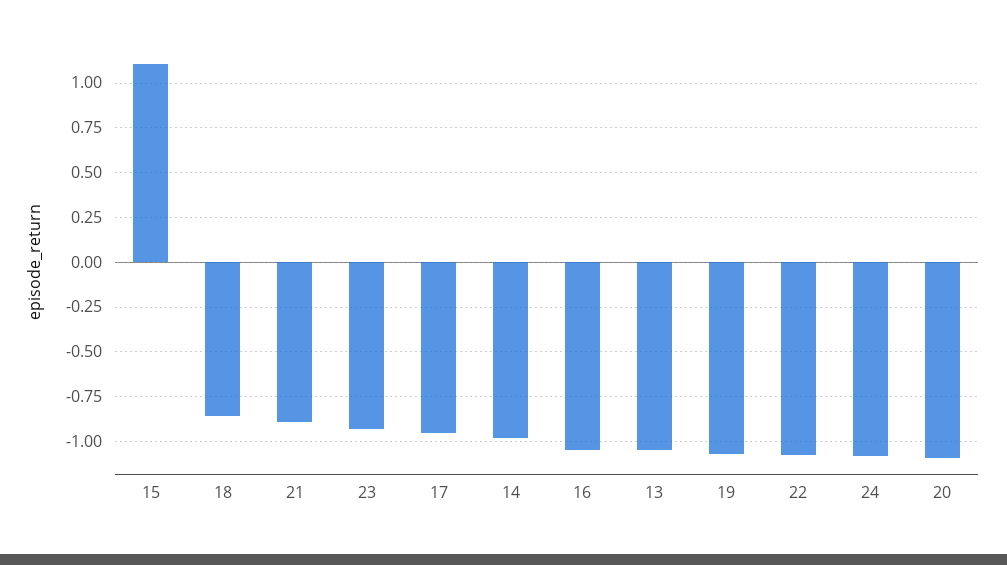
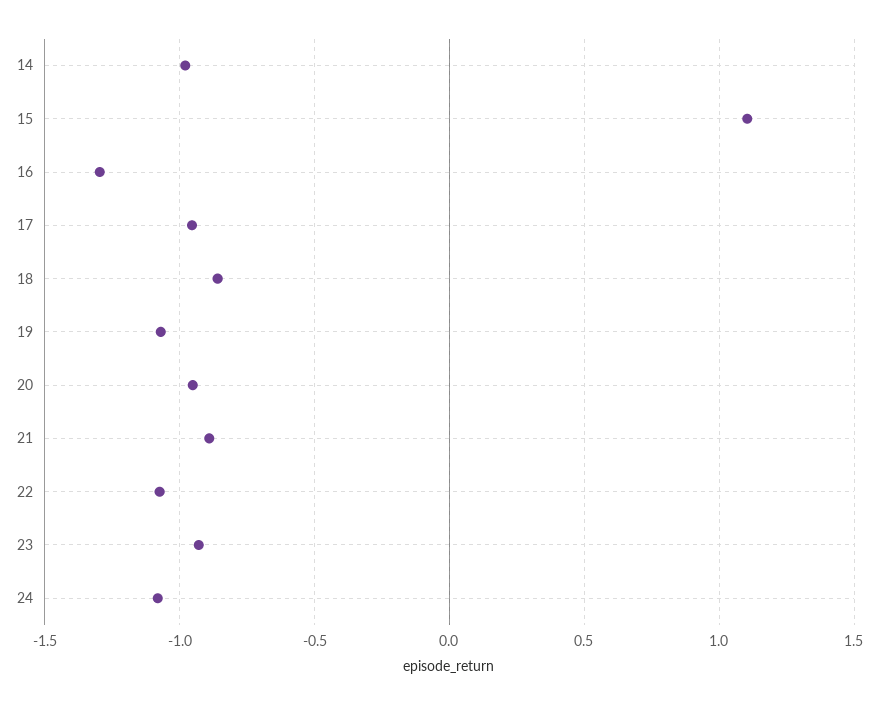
16: -1.05 -> -1.3
13: -1.05 -> none
20: -1.1 -> -0.95

